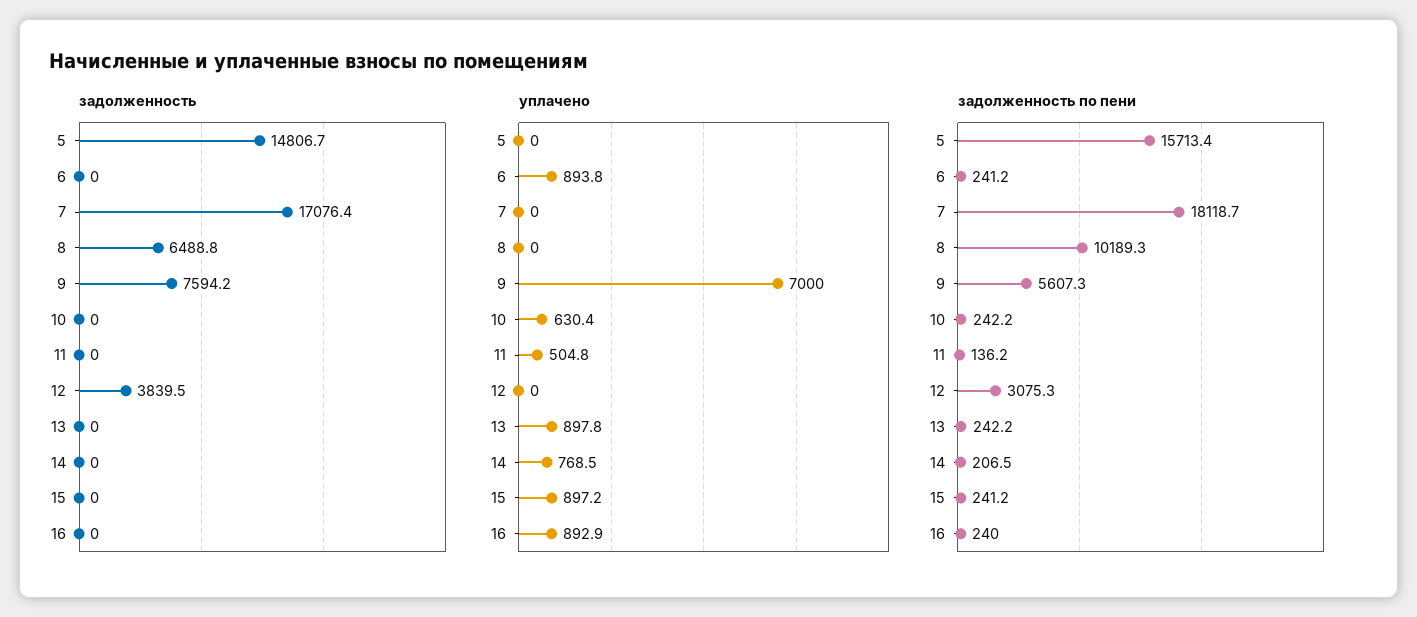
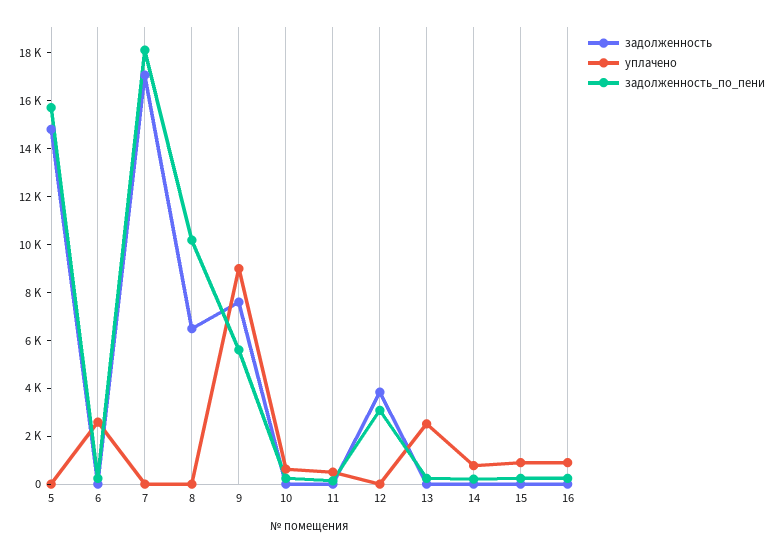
уплачено, 6: 893.8 -> 2500
уплачено, 9: 7000 -> 9000
уплачено, 13: 897.8 -> 2500

